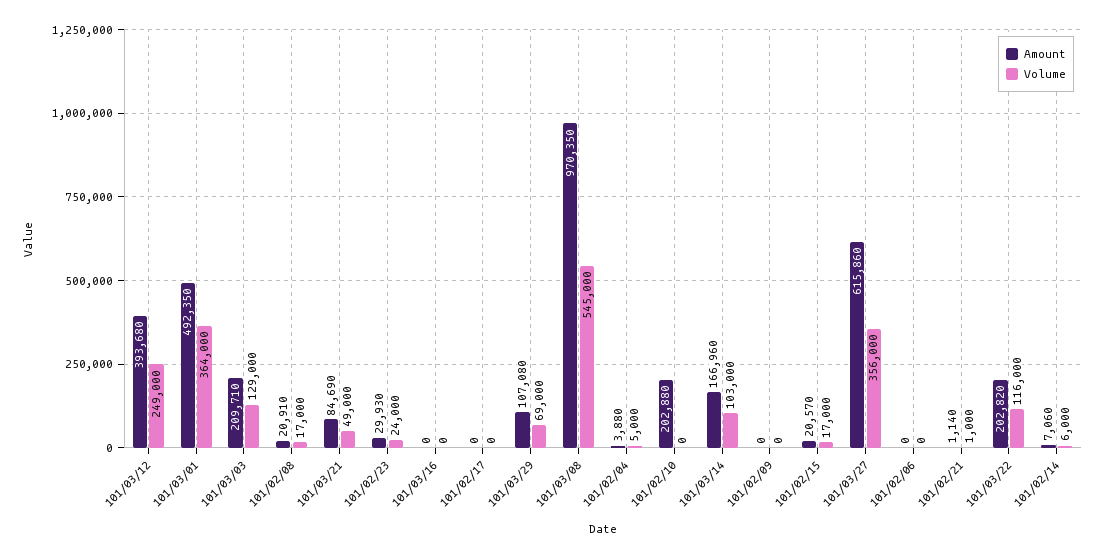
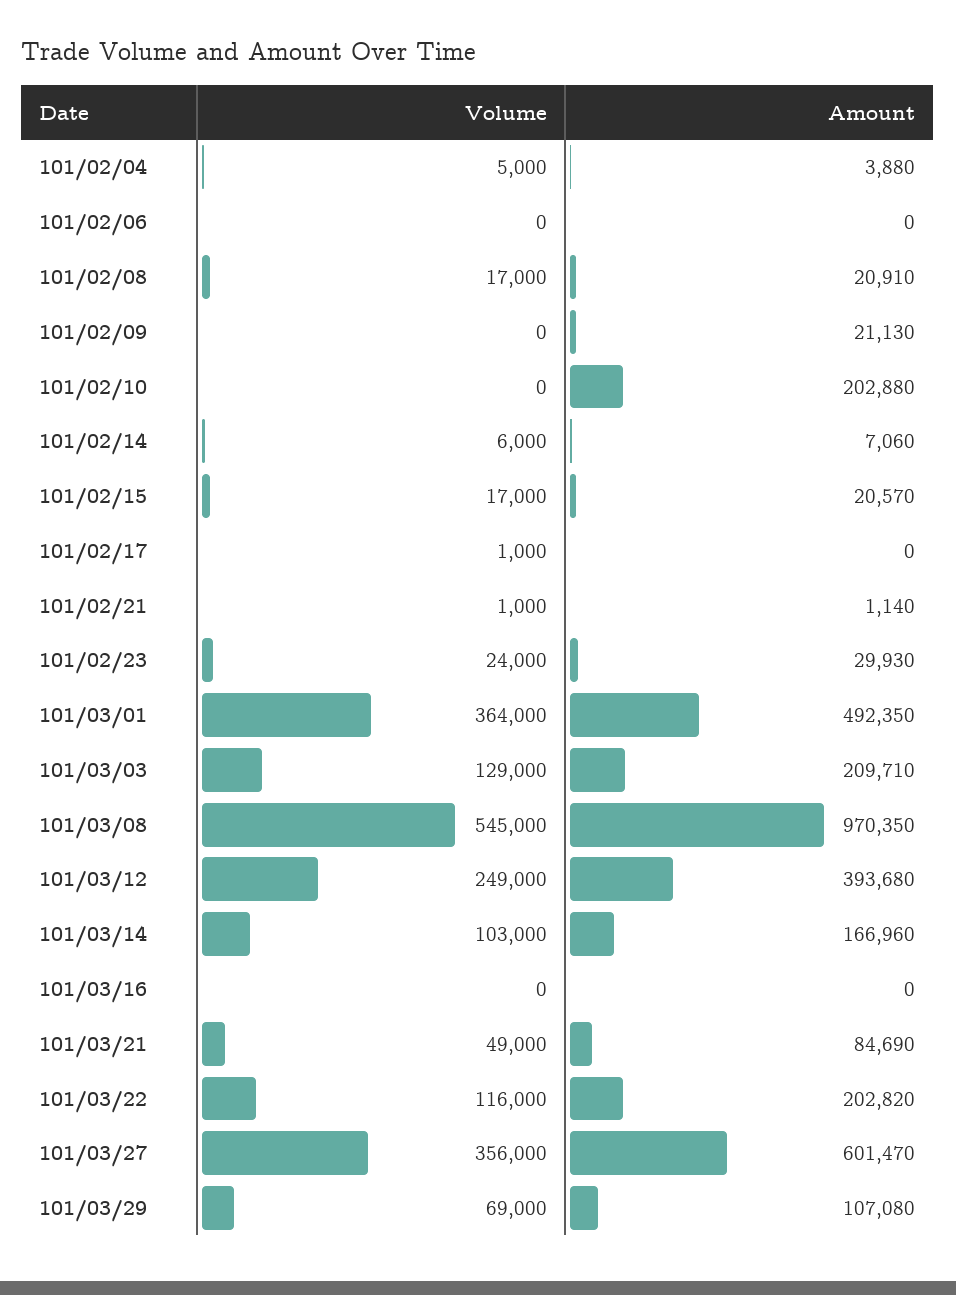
Volume, 101/02/17: 0 -> 1000
Amount, 101/02/09: 0 -> 21130
Amount, 101/03/27: 615860 -> 601470

